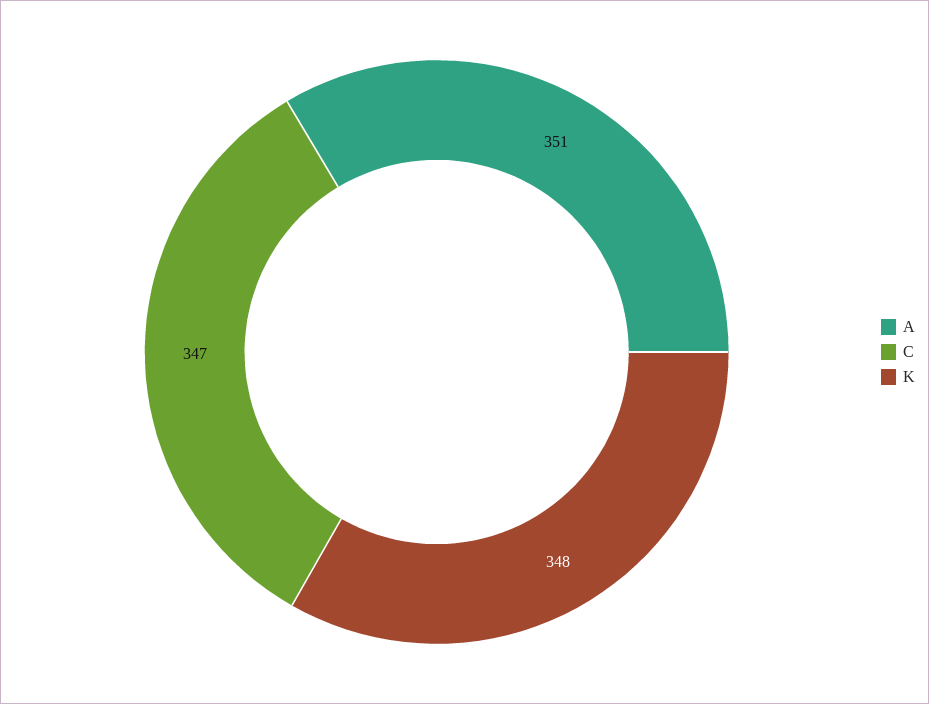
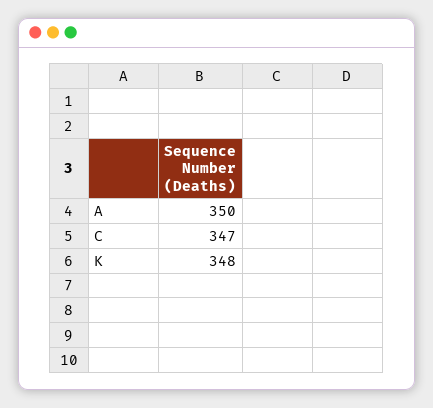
A: 351 -> 350

